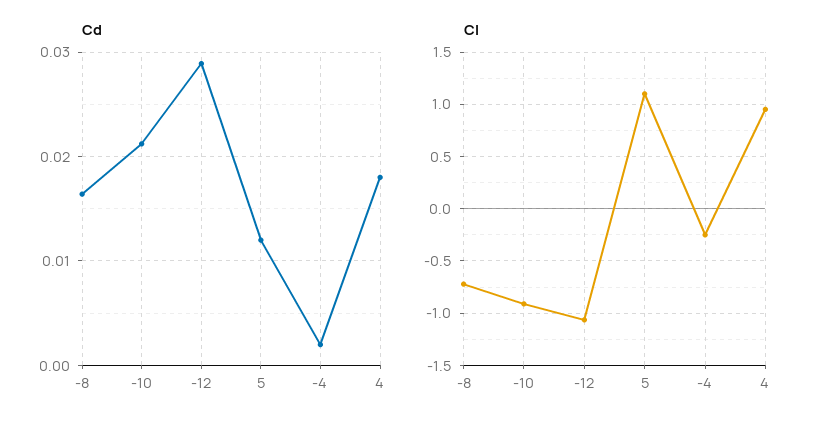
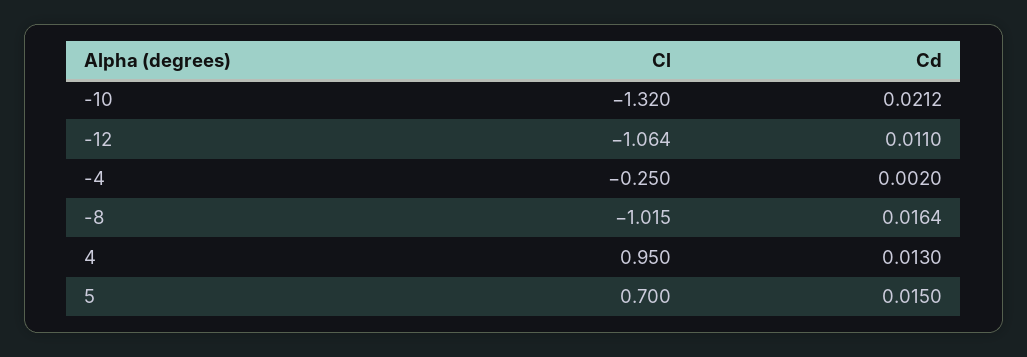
Cd, -12: 0.029 -> 0.011
Cd, 5: 0.012 -> 0.015
Cd, 4: 0.018 -> 0.013
Cl, -8: -0.7 -> -1.015
Cl, -10: -0.9 -> -1.32
Cl, 5: 1.1 -> 0.7

